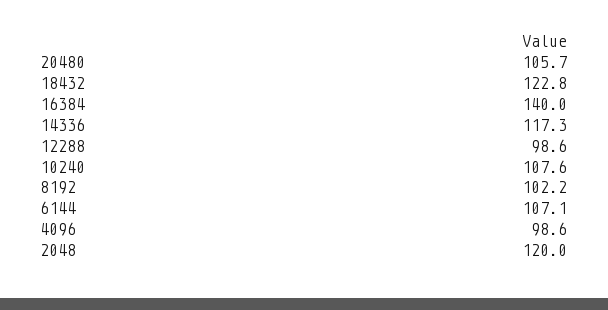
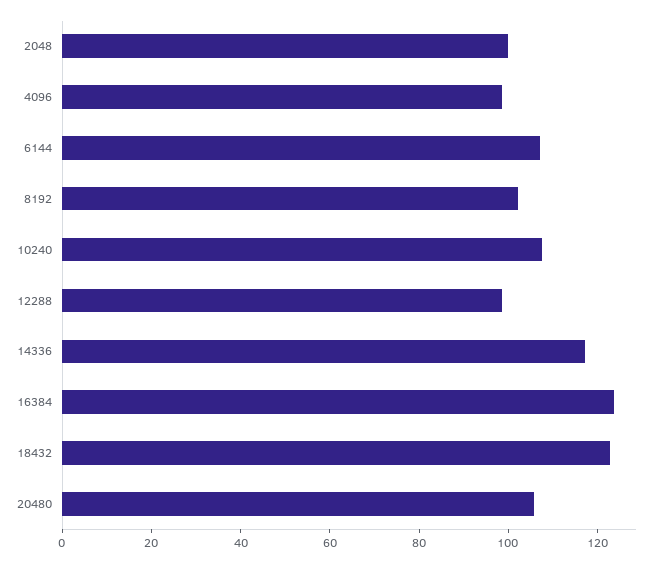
16384: 140 -> 125
2048: 120 -> 100

